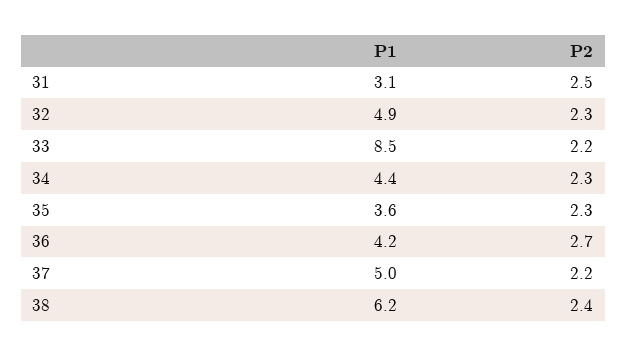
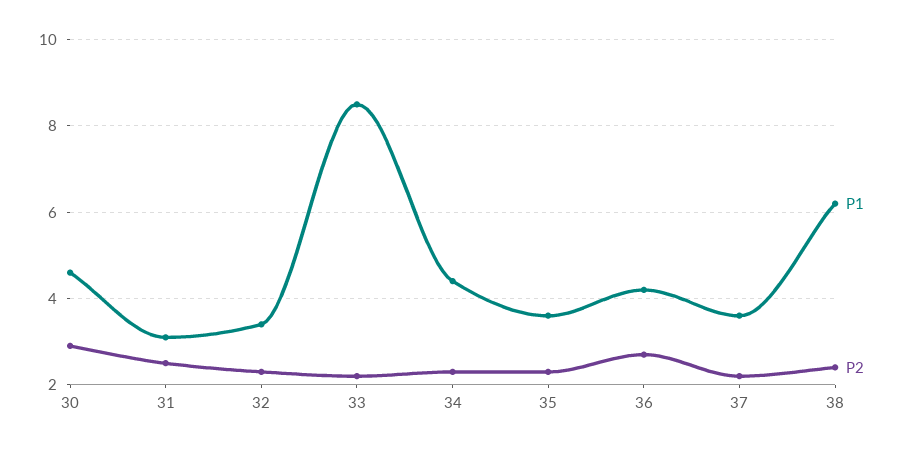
P1, 32: 4.9 -> 3.5
P1, 37: 5 -> 3.5
P1, 30: none -> 4.5
P2, 30: none -> 3

